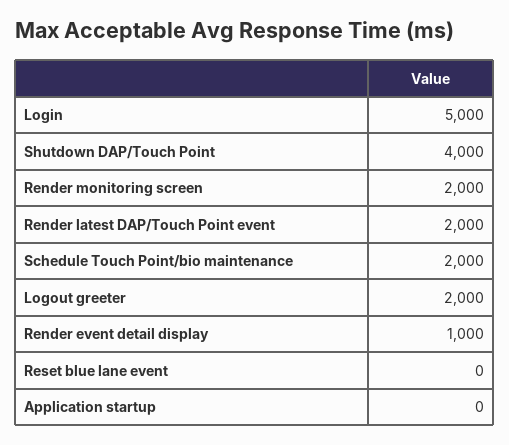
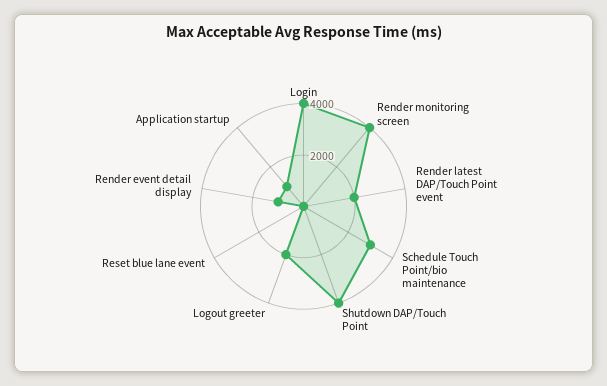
Login: 5000 -> 4000
Render monitoring screen: 2000 -> 4000
Schedule Touch Point/bio maintenance: 2000 -> 3000
Application startup: 0 -> 1000

